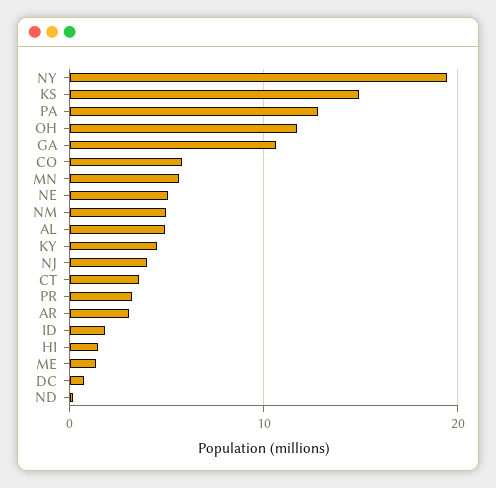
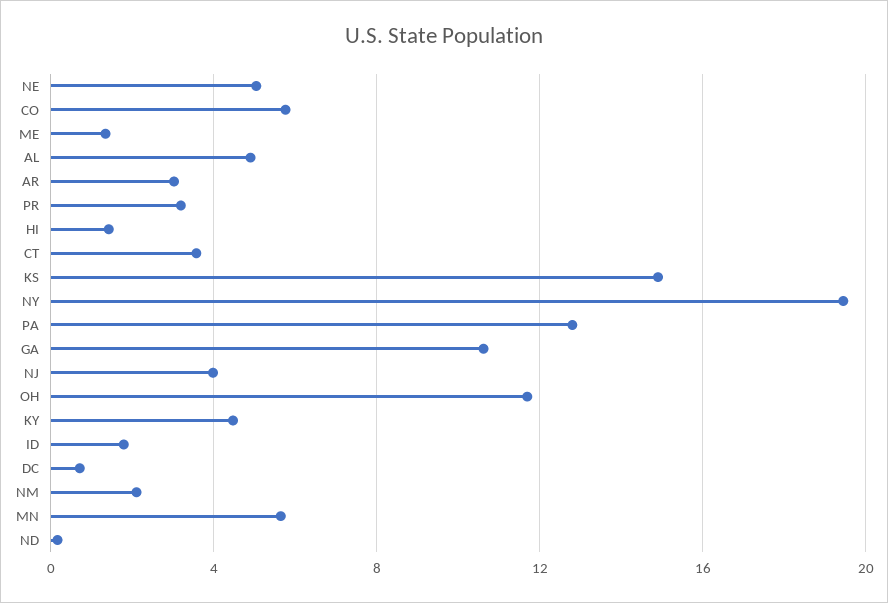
NM: 5 -> 2

